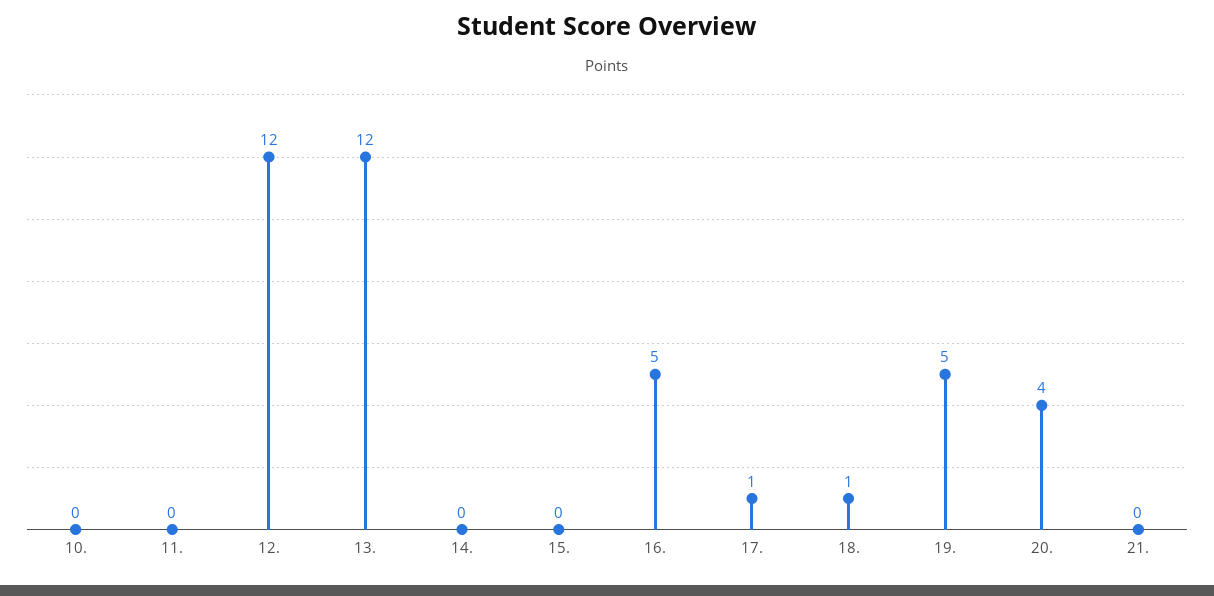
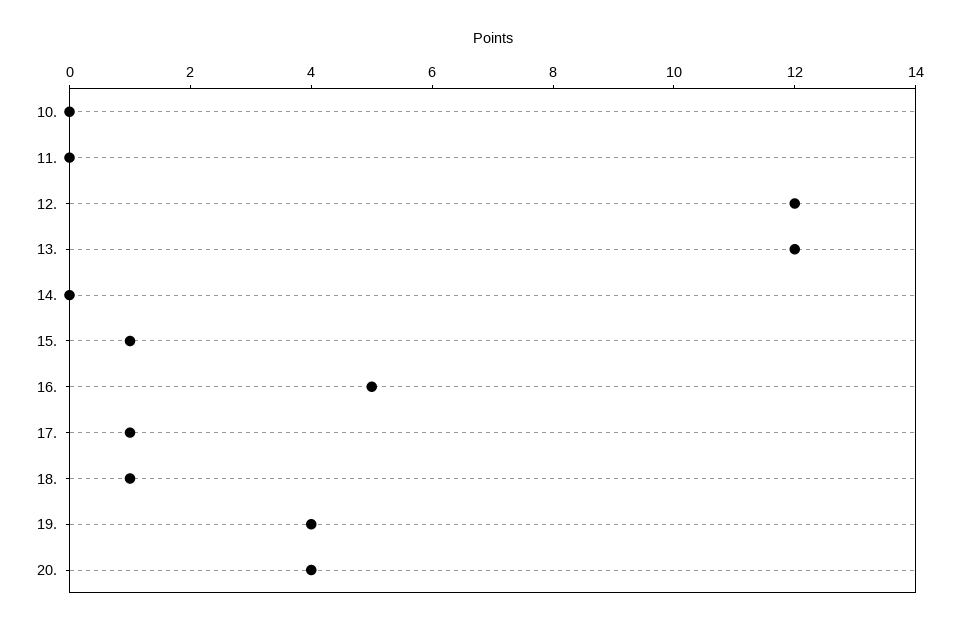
15.: 0 -> 1
19.: 5 -> 4
21.: 0 -> none

